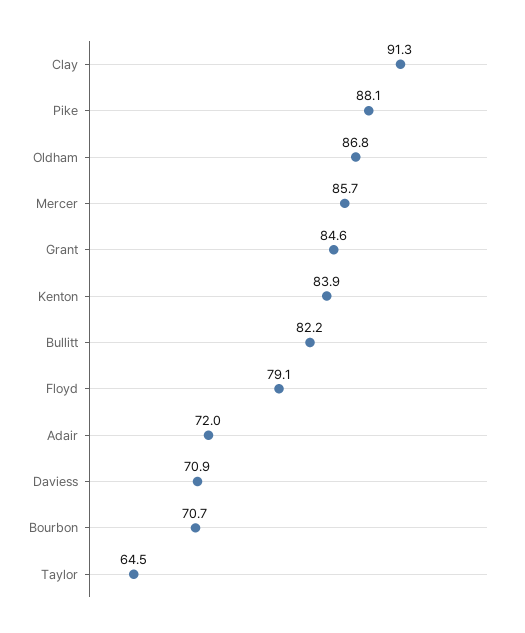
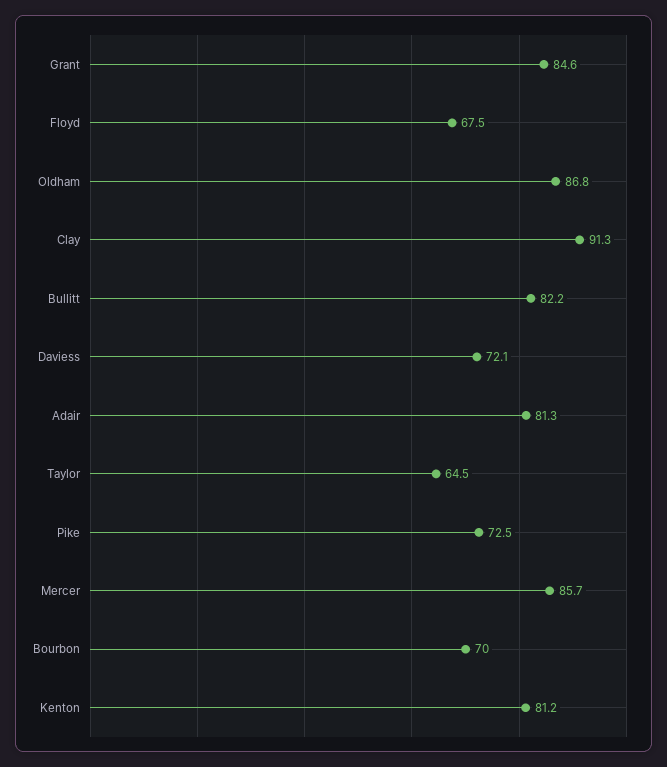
Pike: 88.1 -> 72.5
Kenton: 83.9 -> 81.2
Floyd: 79.1 -> 67.5
Adair: 72 -> 81.3
Daviess: 70.9 -> 72.1
Bourbon: 70.7 -> 70

